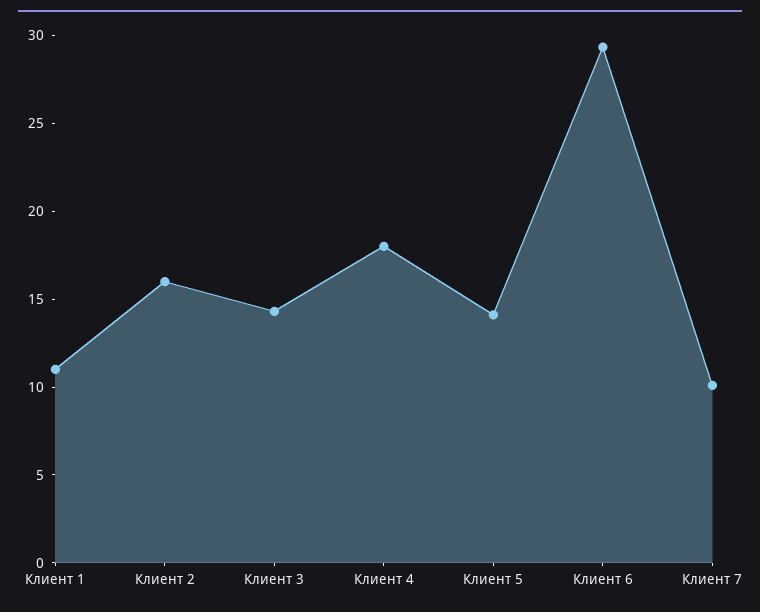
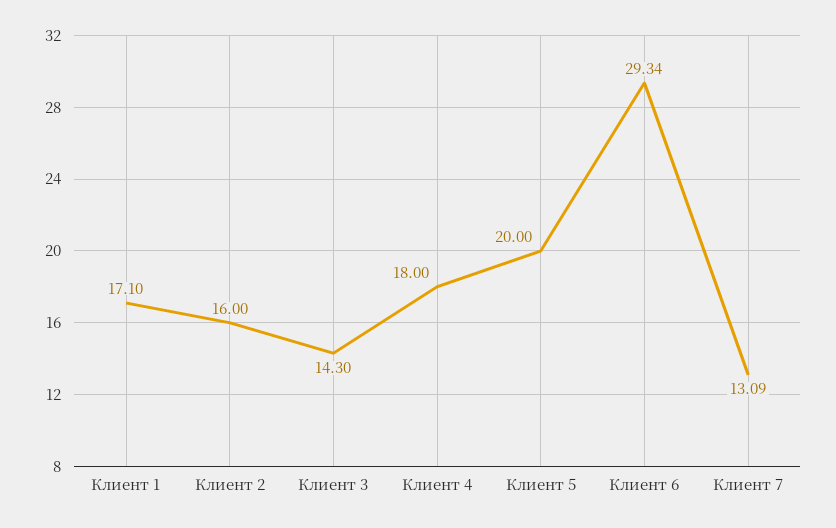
Клиент 1: 11 -> 17.1
Клиент 5: 14 -> 20
Клиент 7: 10 -> 13.09

